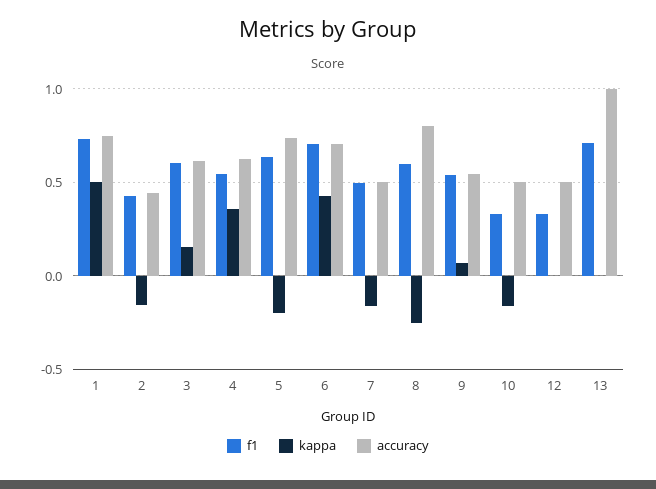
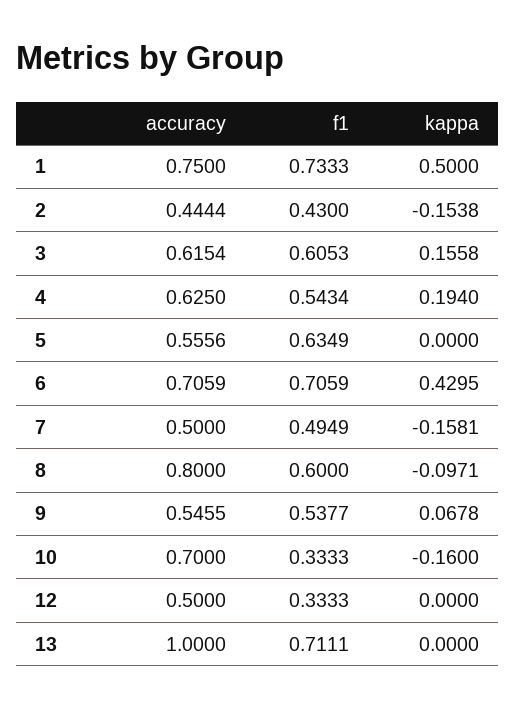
kappa, 4: 0.35 -> 0.194
kappa, 5: -0.2 -> 0
accuracy, 5: 0.75 -> 0.5556
kappa, 8: -0.25 -> -0.0971
accuracy, 10: 0.5 -> 0.7

